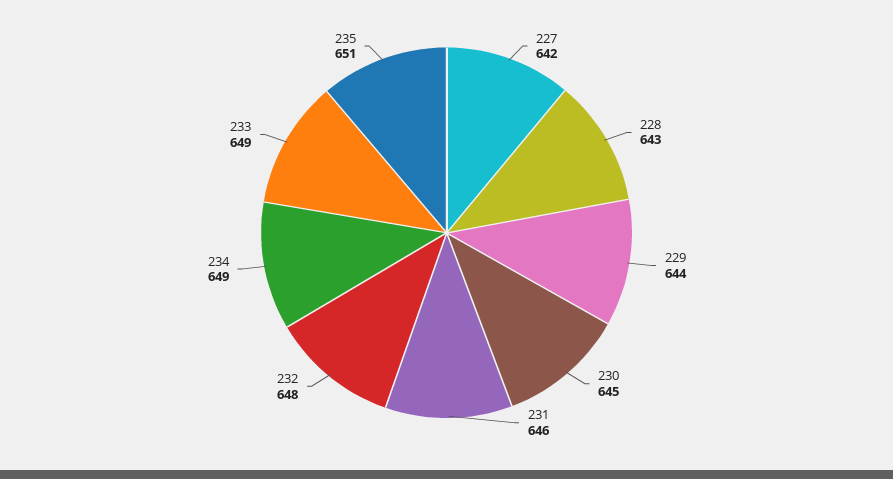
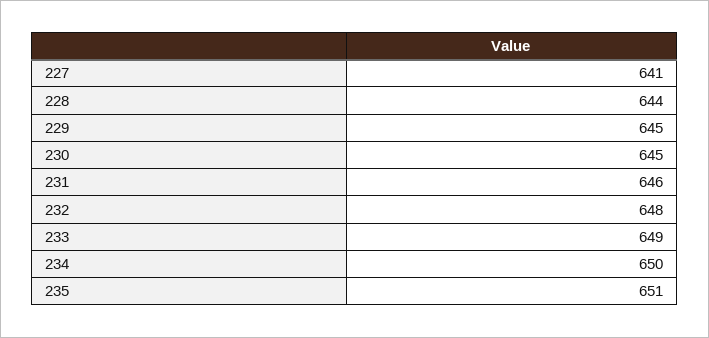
227: 642 -> 641
228: 643 -> 644
229: 644 -> 645
234: 649 -> 650

